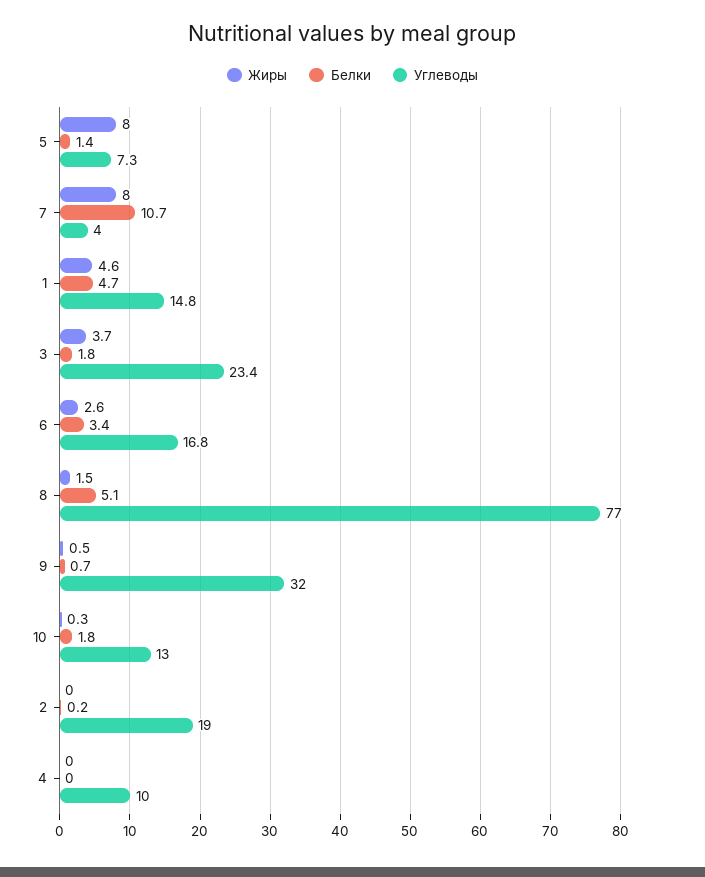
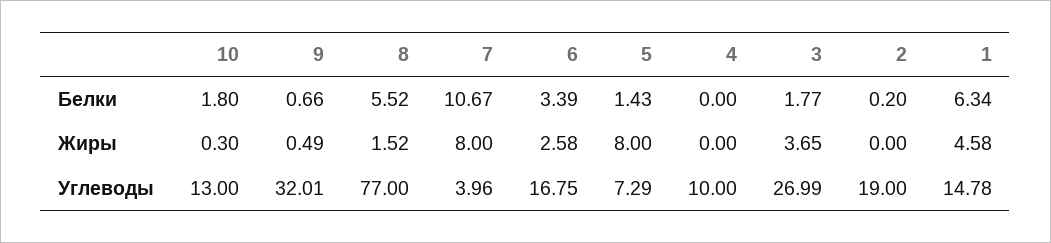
Белки, 1: 4.7 -> 6.34
Углеводы, 3: 23.4 -> 26.99
Белки, 8: 5.1 -> 5.52

